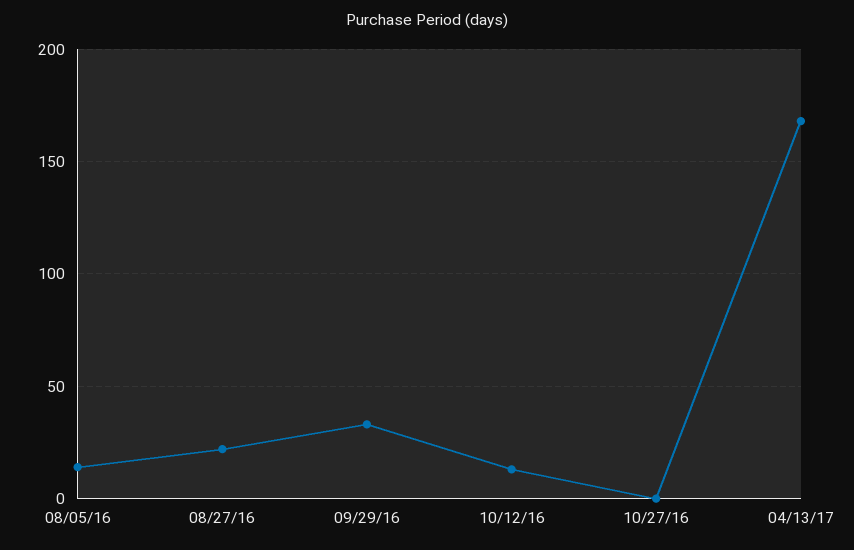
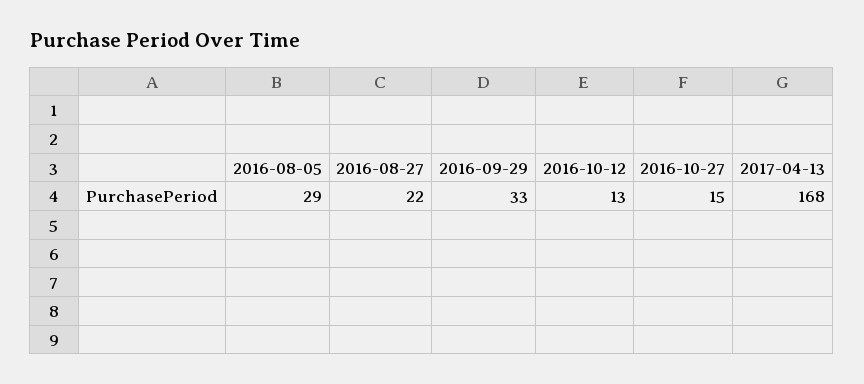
08/05/16: 15 -> 29
10/27/16: 0 -> 15

